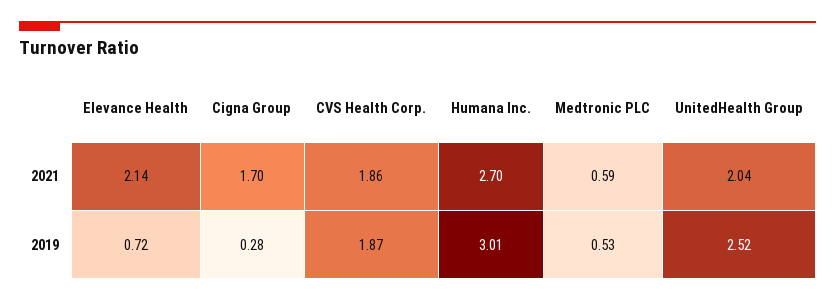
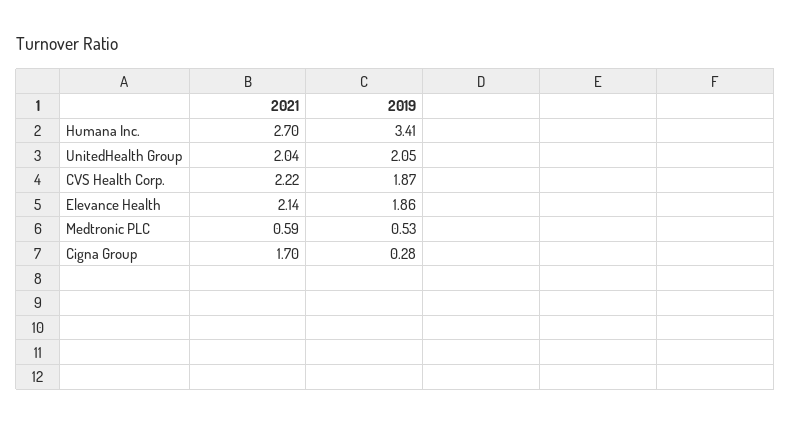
CVS Health Corp., 2021: 1.86 -> 2.22
Elevance Health, 2019: 0.72 -> 1.86
Humana Inc., 2019: 3.01 -> 3.41
UnitedHealth Group, 2019: 2.52 -> 2.05

